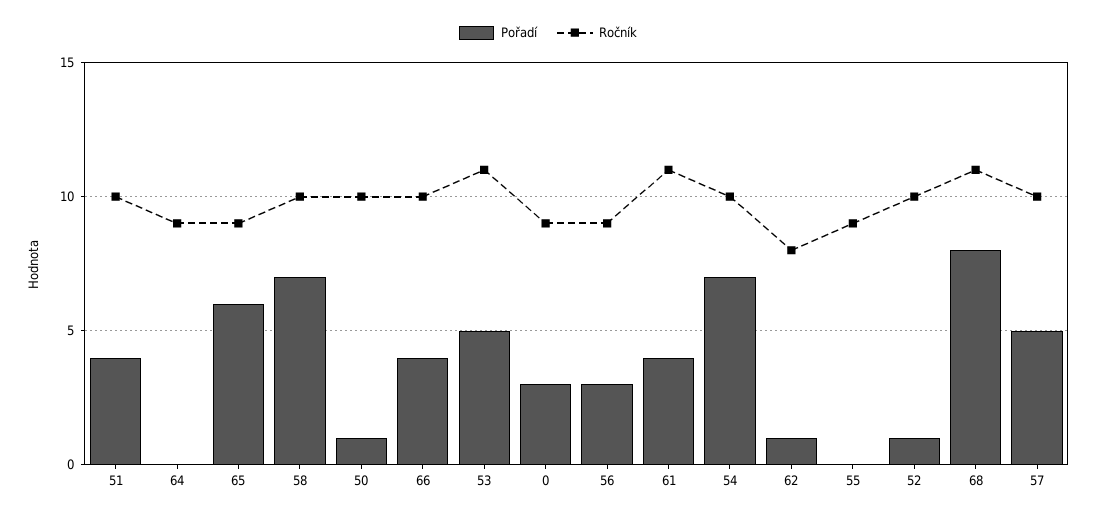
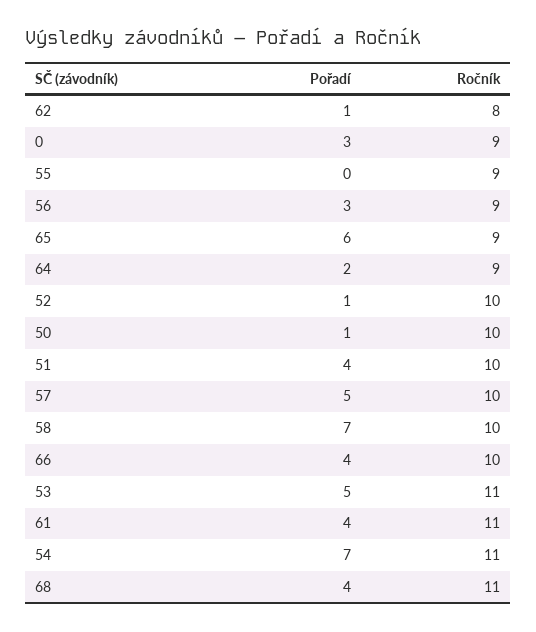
Pořadí, 64: 0 -> 2
Ročník, 54: 10 -> 11
Pořadí, 68: 8 -> 4

